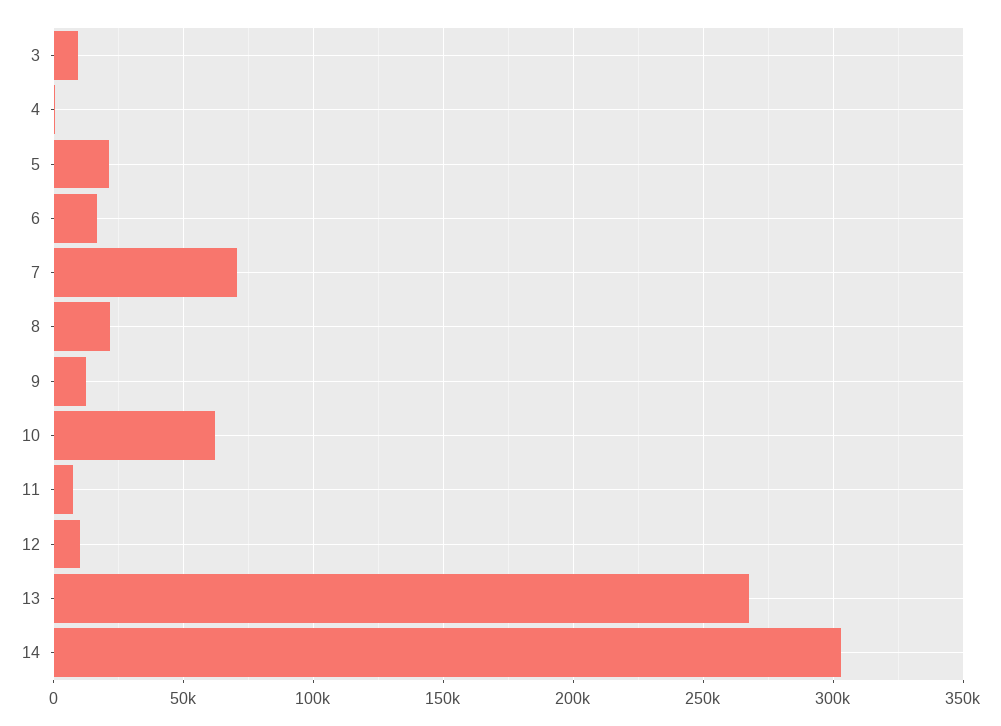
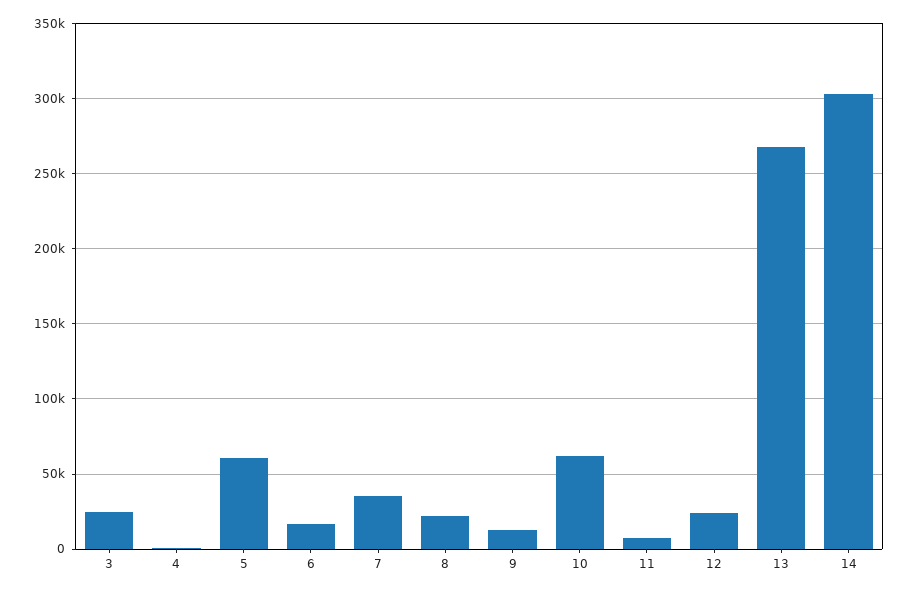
3: 10000 -> 25000
5: 20000 -> 60000
7: 70000 -> 35000
12: 10000 -> 25000

